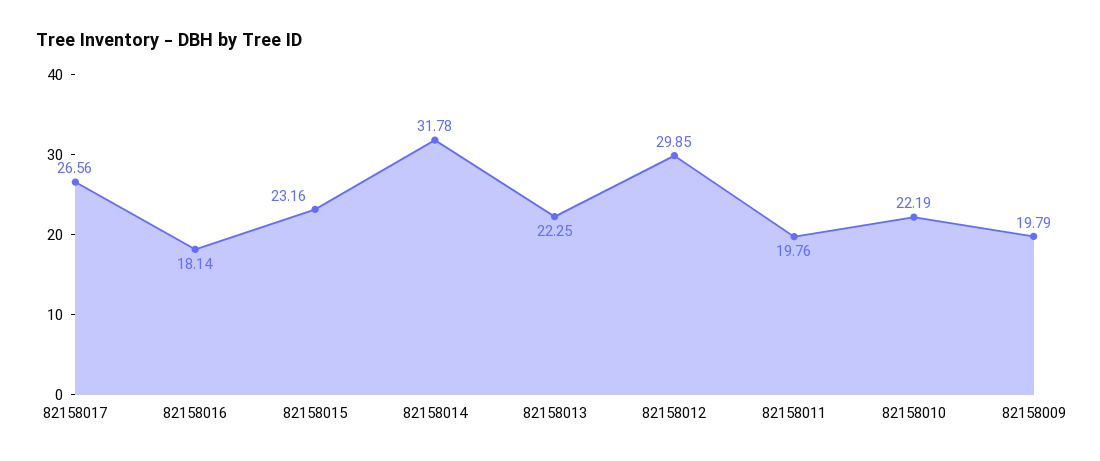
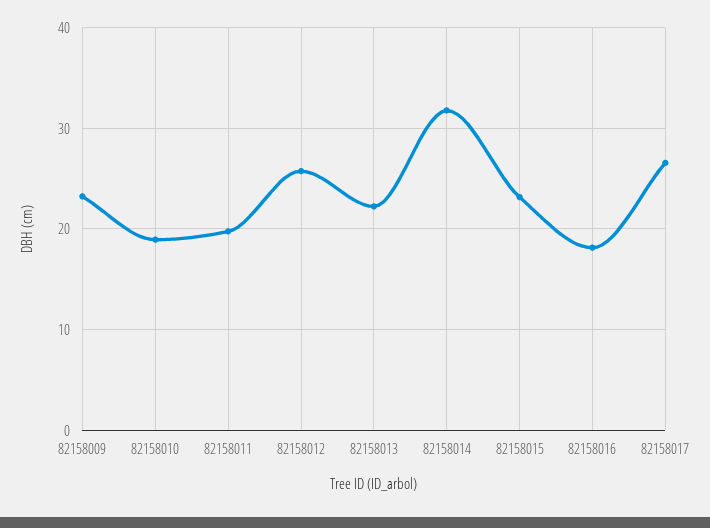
82158012: 29.85 -> 26
82158010: 22.19 -> 19
82158009: 19.79 -> 23

